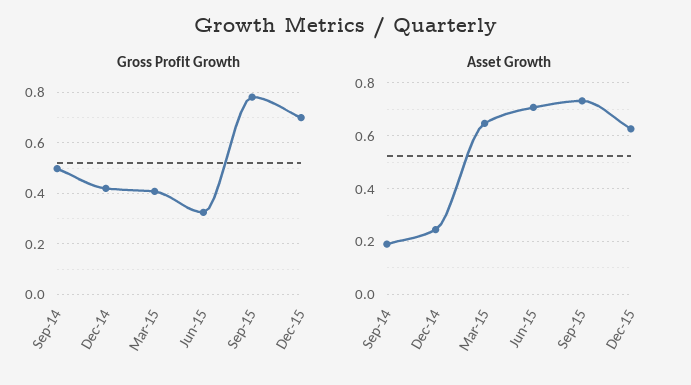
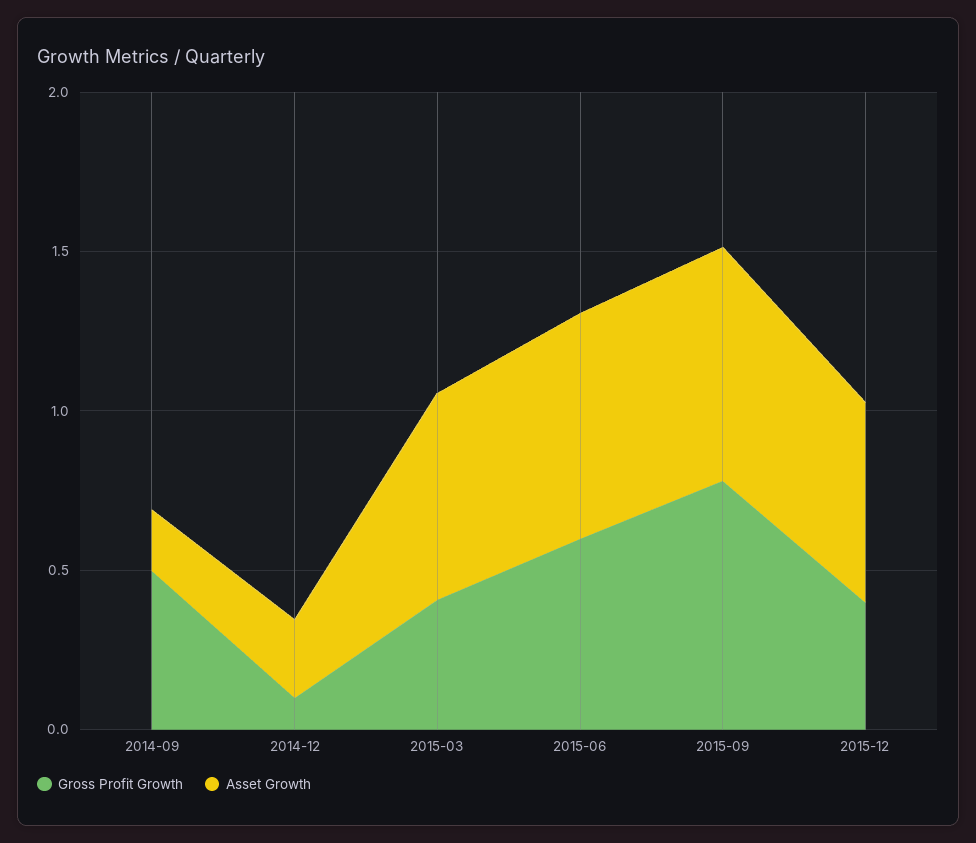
Gross Profit Growth, Dec-14: 0.425 -> 0.1
Gross Profit Growth, Jun-15: 0.325 -> 0.6
Gross Profit Growth, Dec-15: 0.7 -> 0.4

